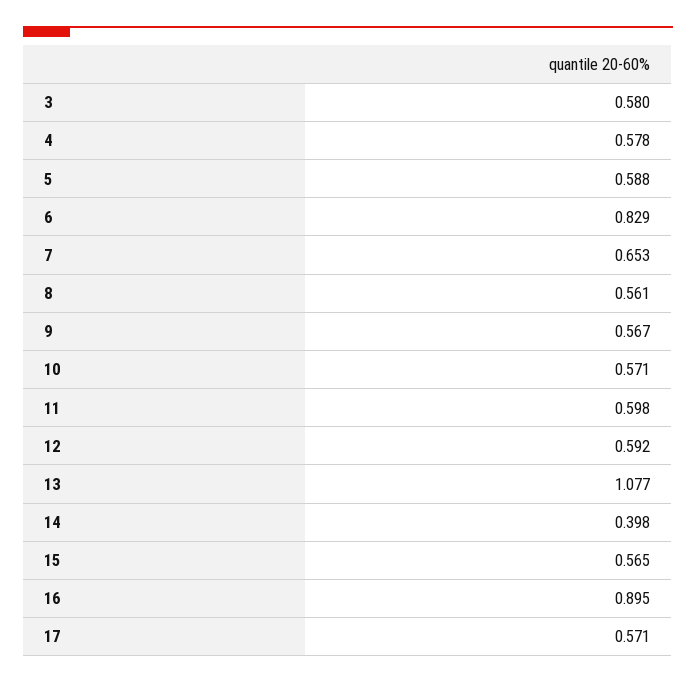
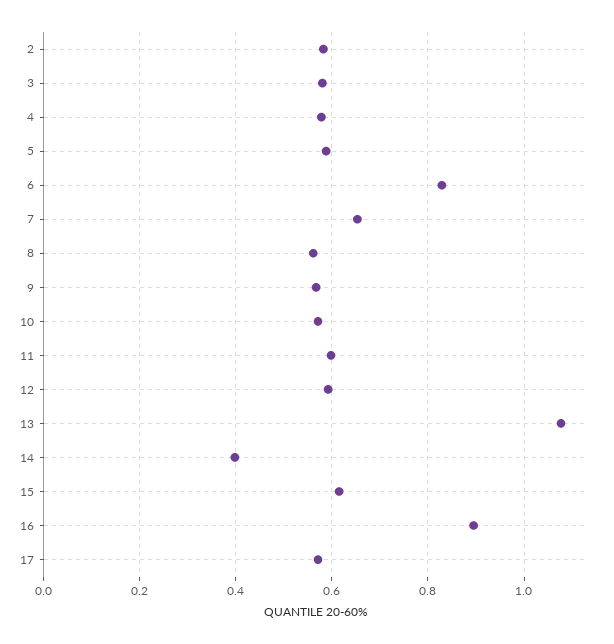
15: 0.565 -> 0.62
2: none -> 0.58

